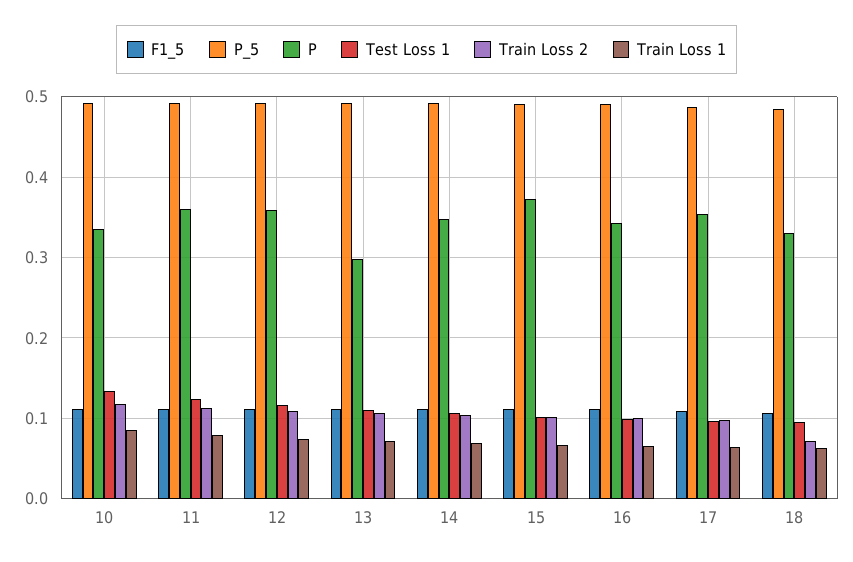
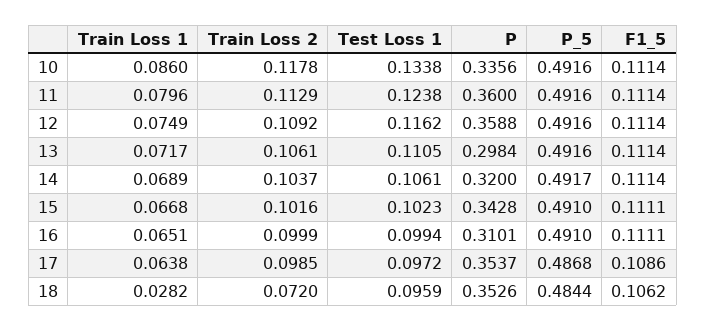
P, 14: 0.35 -> 0.32
P, 15: 0.37 -> 0.3428
P, 16: 0.34 -> 0.3101
P, 18: 0.33 -> 0.3526
Train Loss 1, 18: 0.06 -> 0.0282

